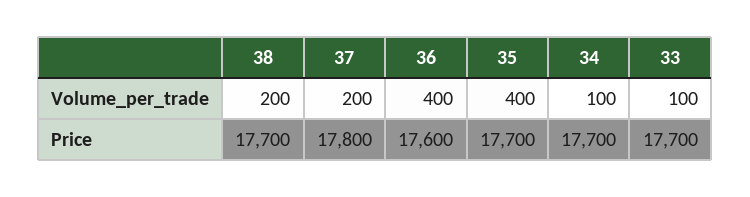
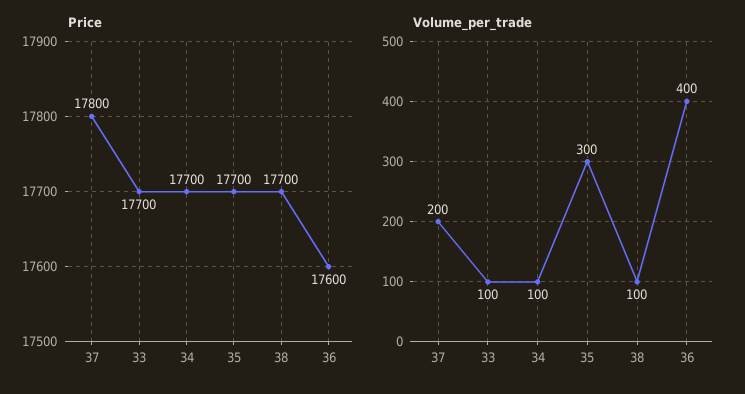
Volume_per_trade, 38: 200 -> 100
Volume_per_trade, 35: 400 -> 300

